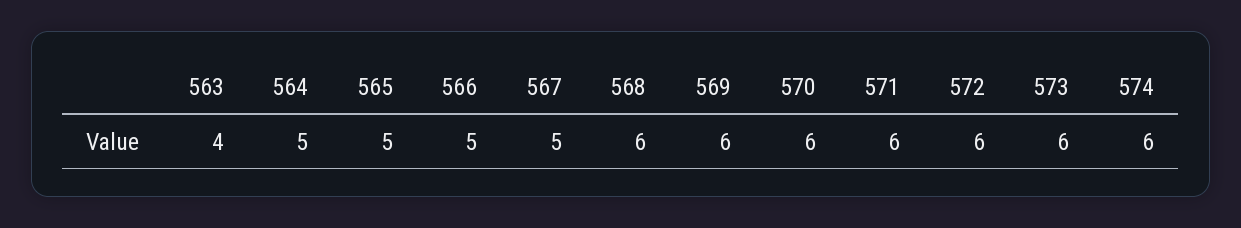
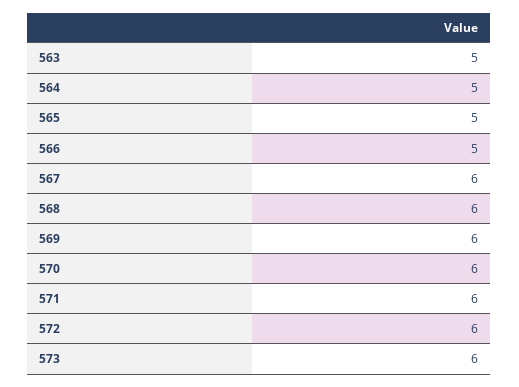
563: 4 -> 5
567: 5 -> 6
574: 6 -> none

